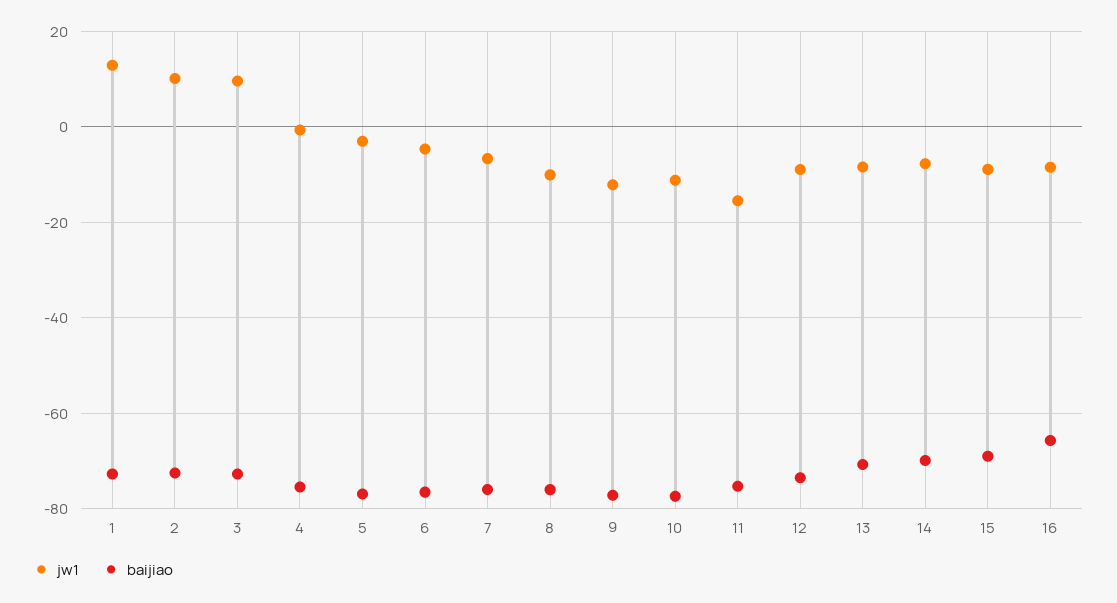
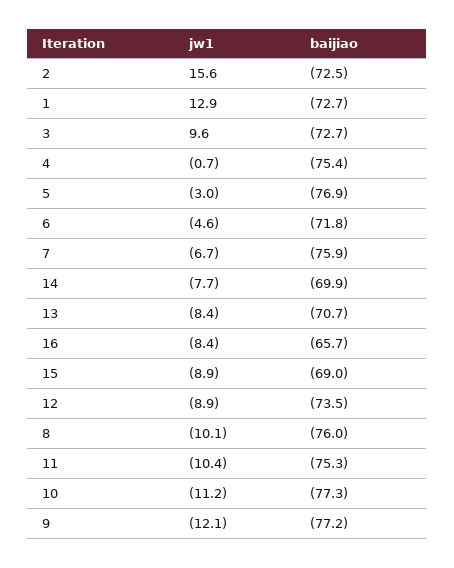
jw1, 2: 10 -> 15.6
baijiao, 6: -76 -> -71.8
jw1, 11: -16 -> -10.4

